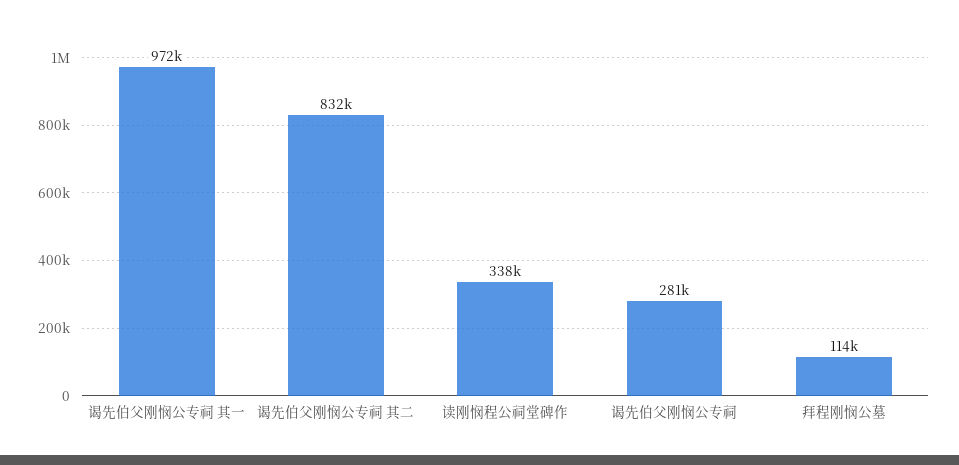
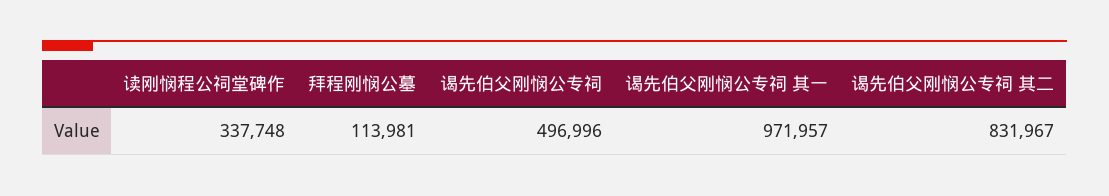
谒先伯父刚悯公专祠: 281000 -> 496996

